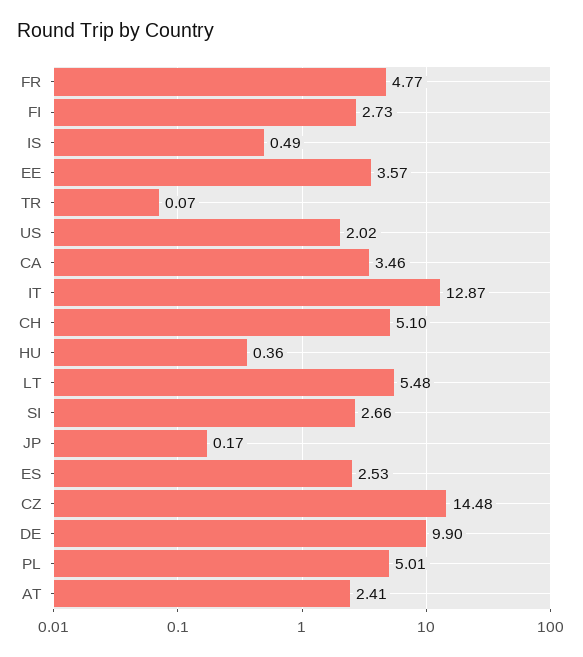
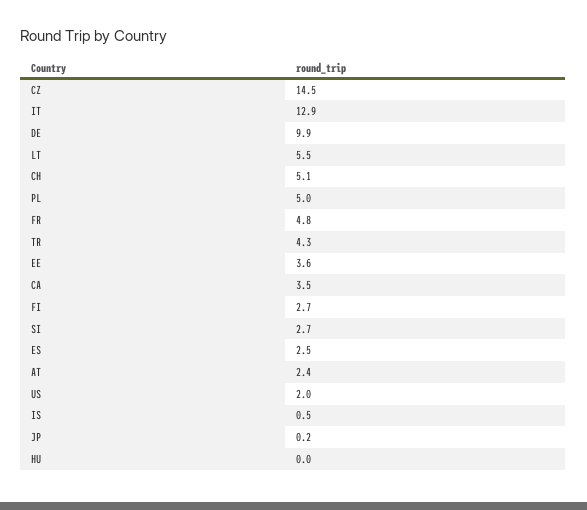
TR: 0.07 -> 4.3
HU: 0.36 -> 0

